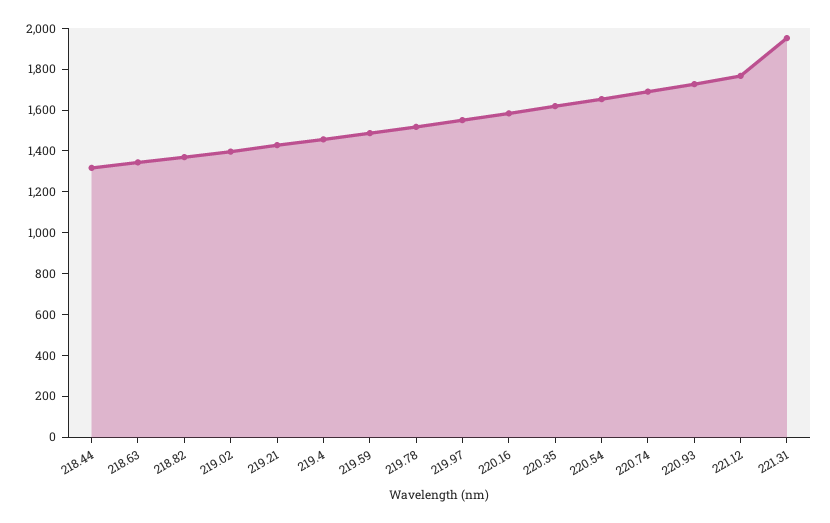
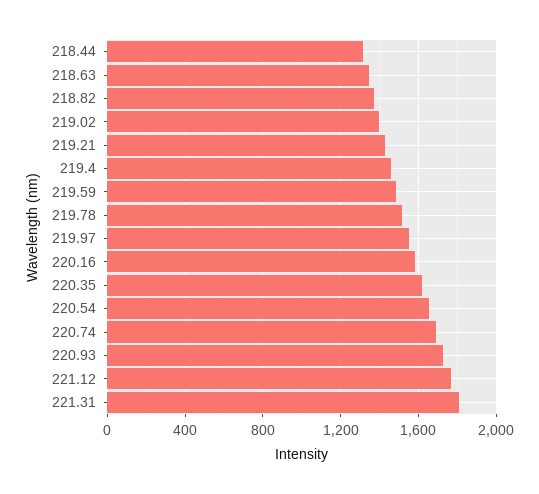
221.31: 1950 -> 1800

